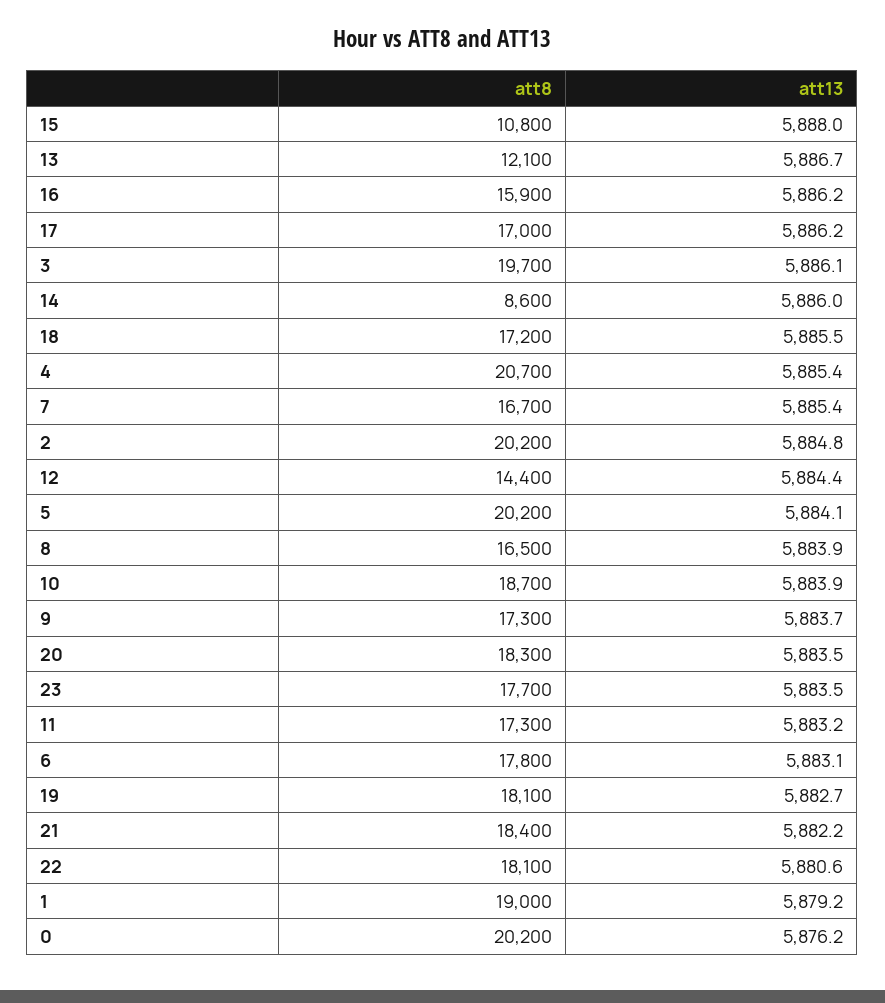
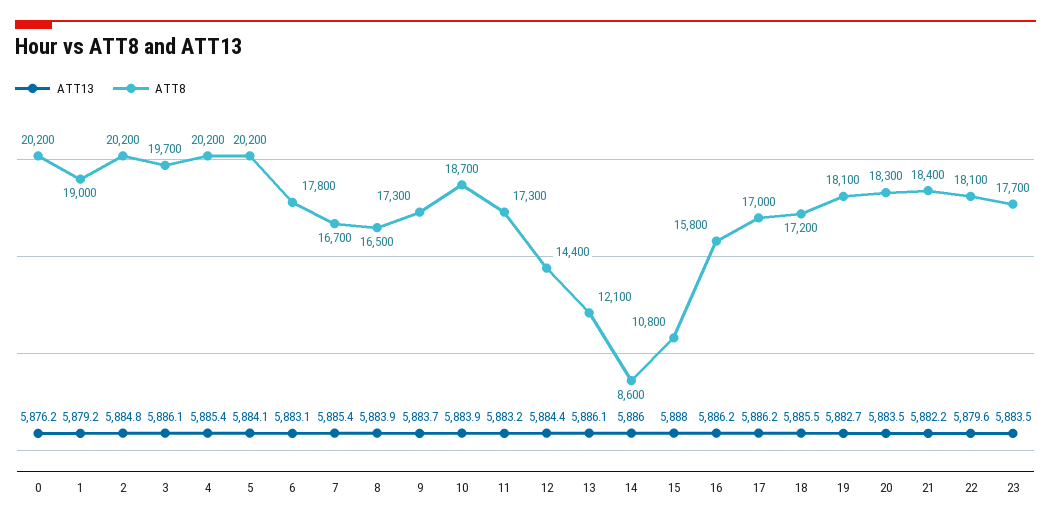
att13, 13: 5886.7 -> 5886.1
att8, 16: 15900 -> 15800
att8, 4: 20700 -> 20200
att13, 22: 5880.6 -> 5879.6

